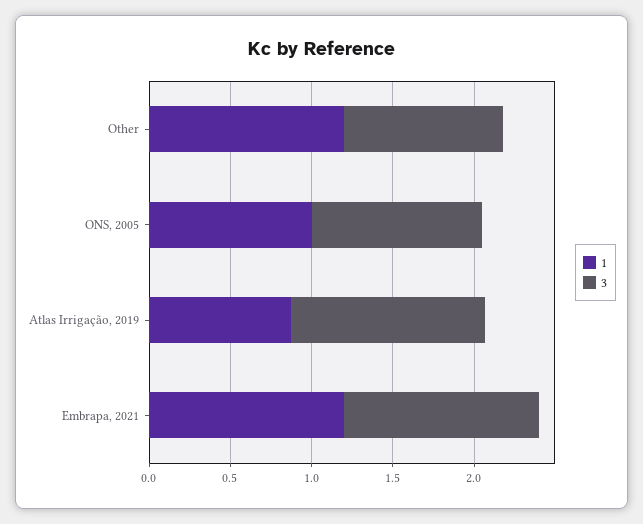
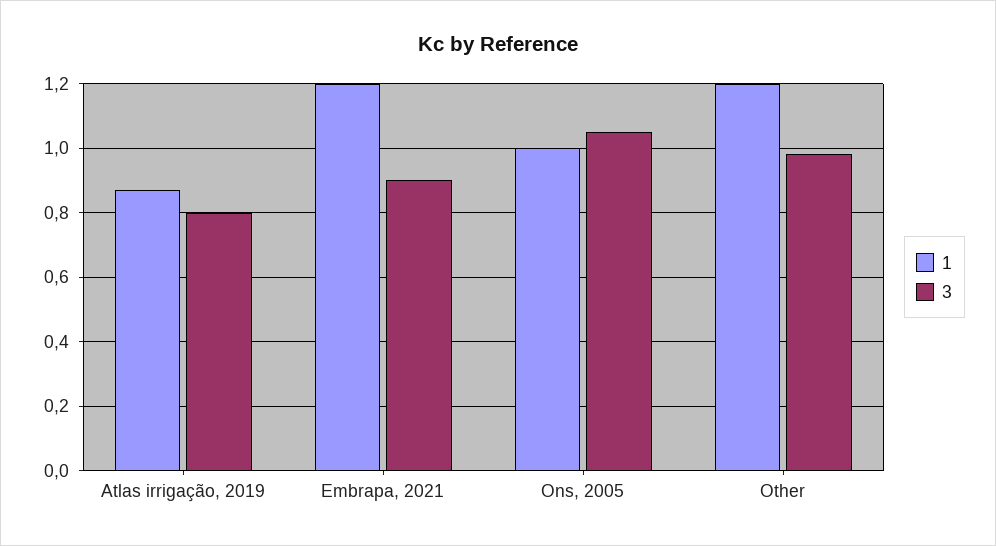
3, Atlas Irrigação, 2019: 1.2 -> 0.8
3, Embrapa, 2021: 1.2 -> 0.9

